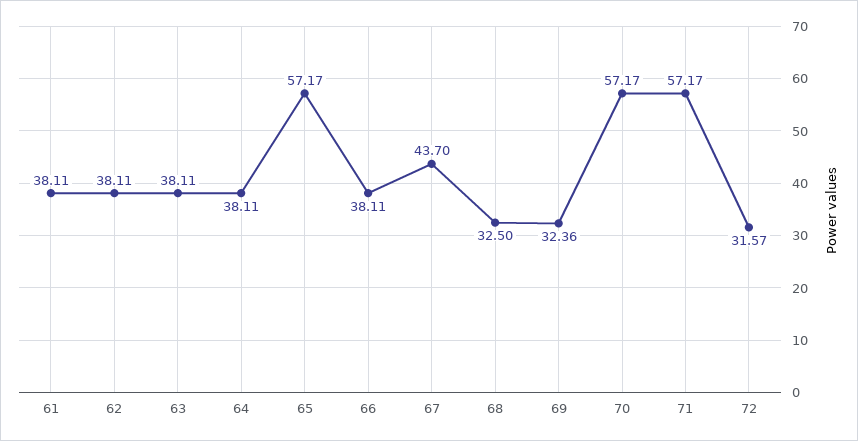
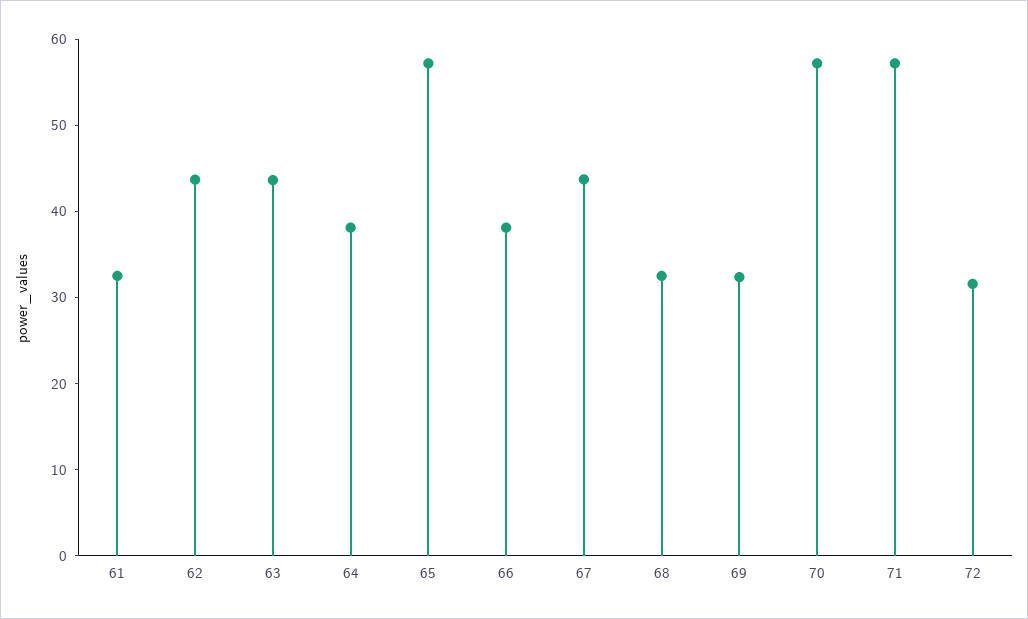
61: 38.11 -> 32
62: 38.11 -> 44
63: 38.11 -> 44

